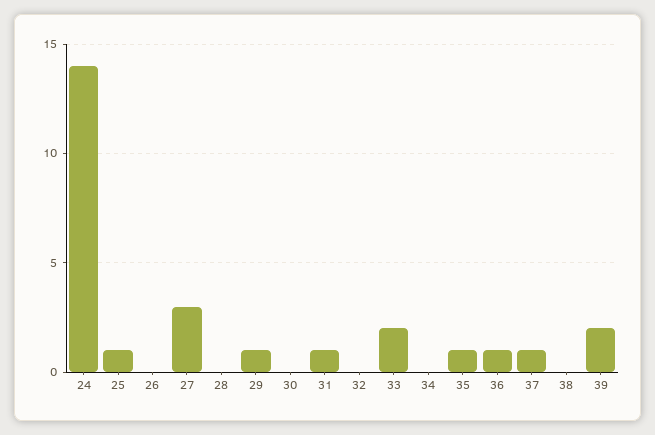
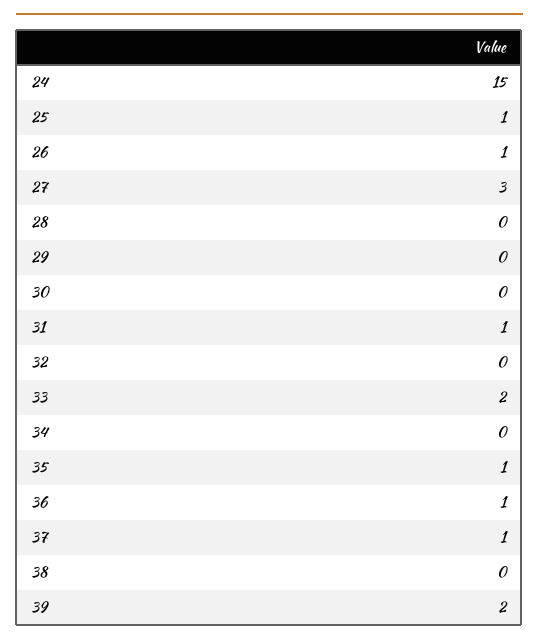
24: 14 -> 15
26: 0 -> 1
29: 1 -> 0

